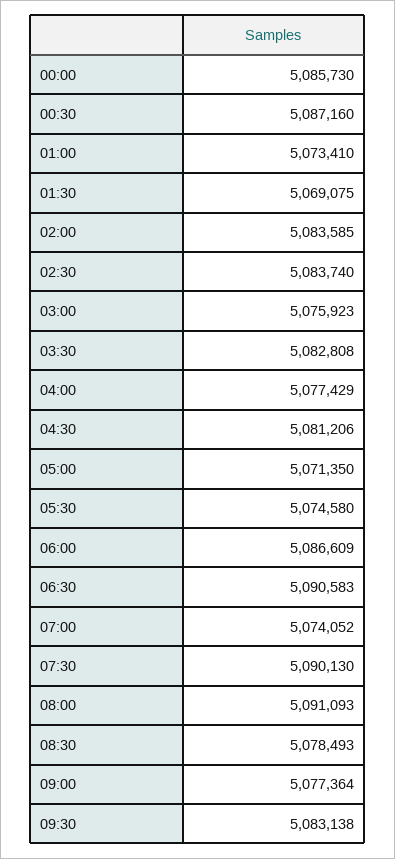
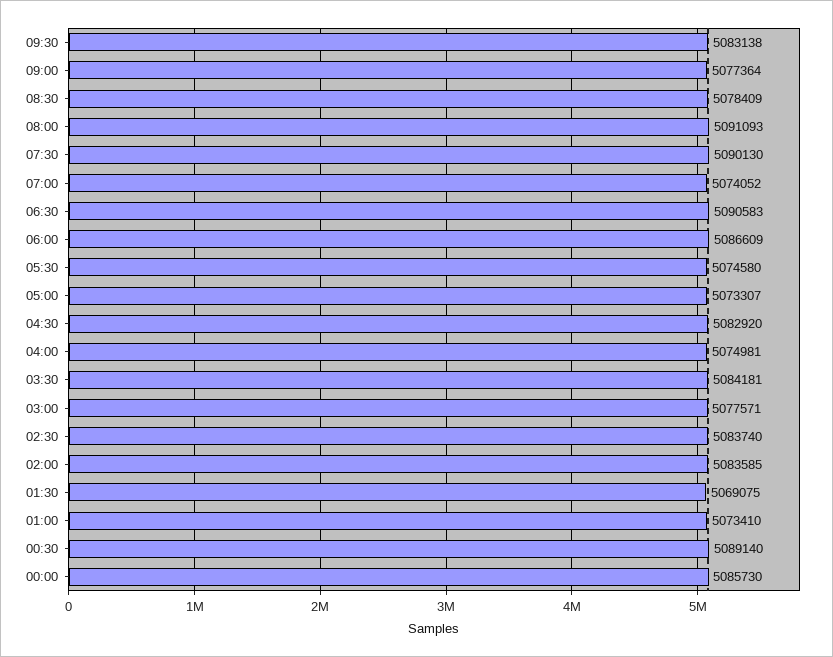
00:30: 5087160 -> 5089140
03:00: 5075923 -> 5077571
03:30: 5082808 -> 5084181
04:00: 5077429 -> 5074981
04:30: 5081206 -> 5082920
05:00: 5071350 -> 5073307
08:30: 5078493 -> 5078409

